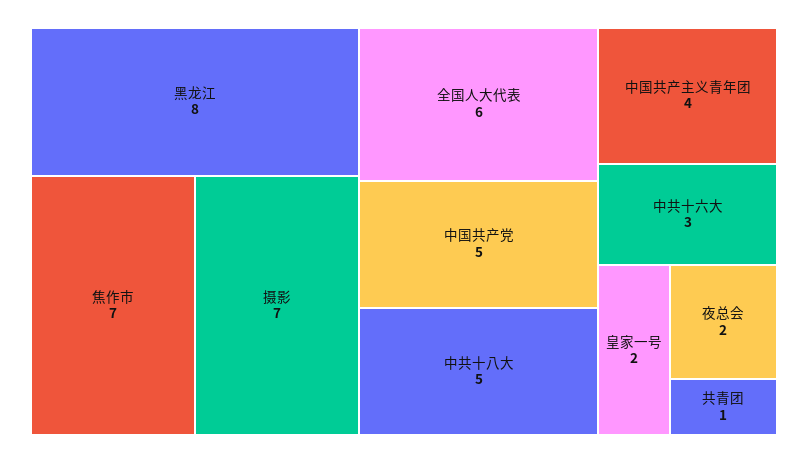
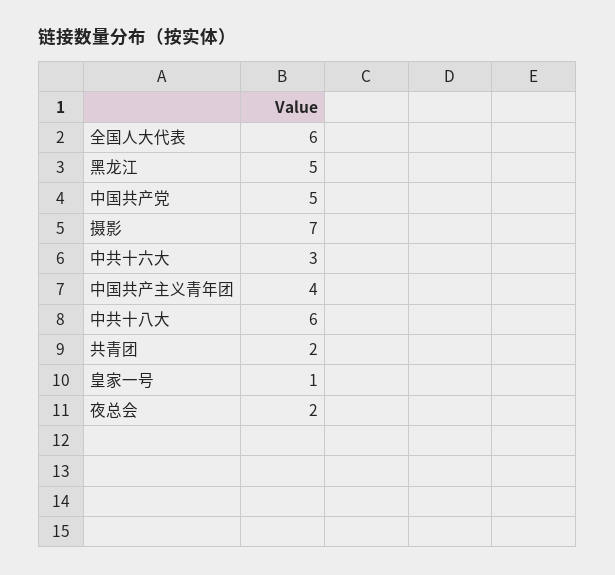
黑龙江: 8 -> 5
焦作市: 7 -> none
中共十八大: 5 -> 6
皇家一号: 2 -> 1
共青团: 1 -> 2

